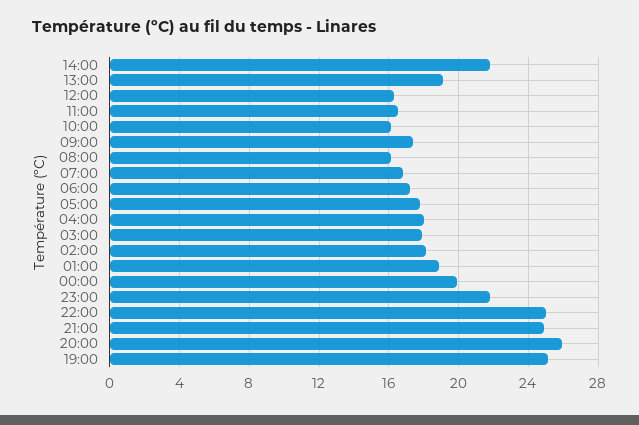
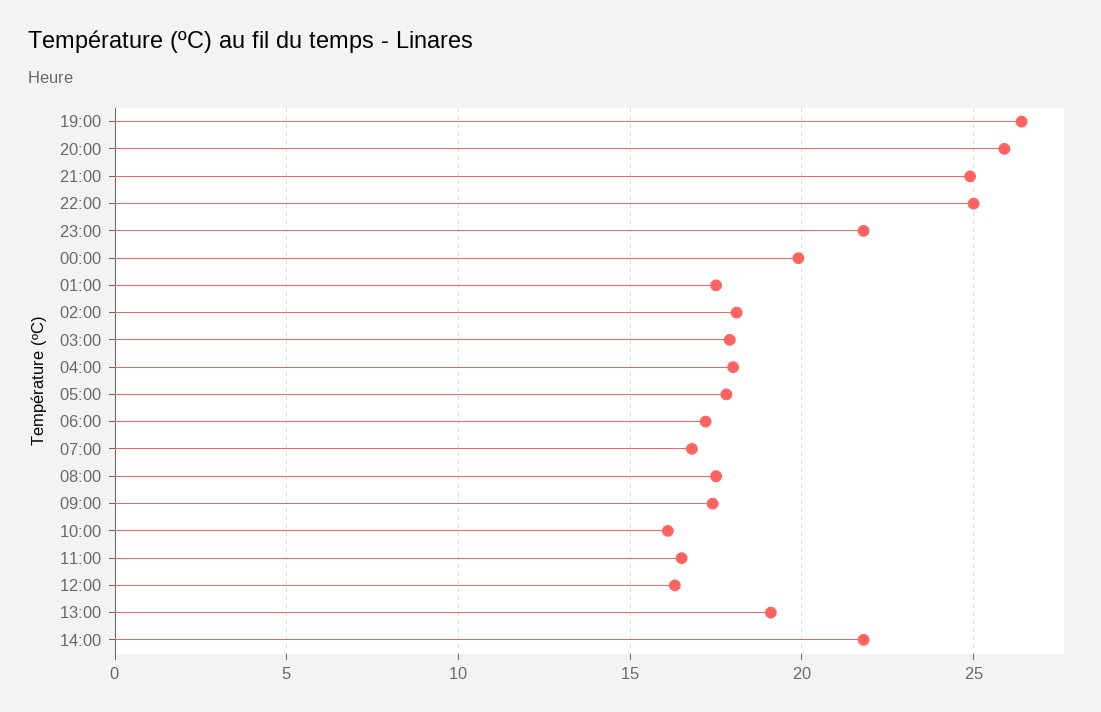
08:00: 16 -> 17.5
01:00: 19 -> 17.5
19:00: 25 -> 26.5

